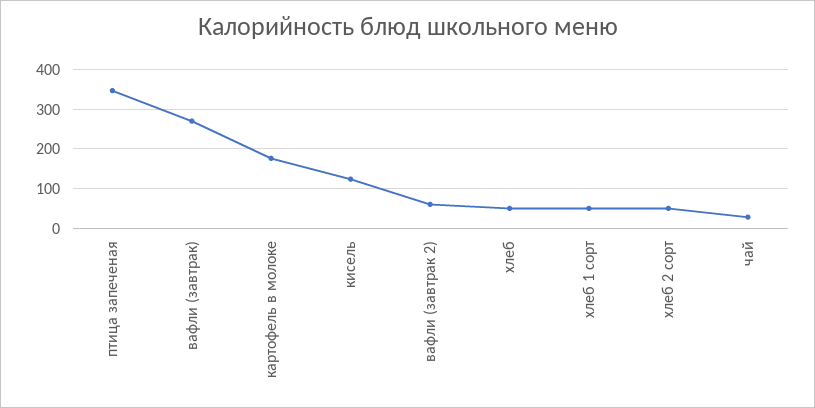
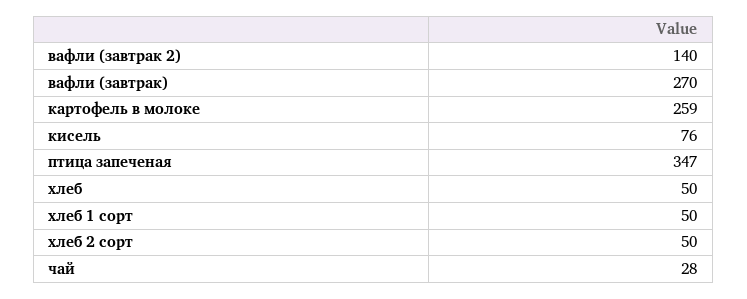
картофель в молоке: 180 -> 259
кисель: 120 -> 76
вафли (завтрак 2): 60 -> 140

